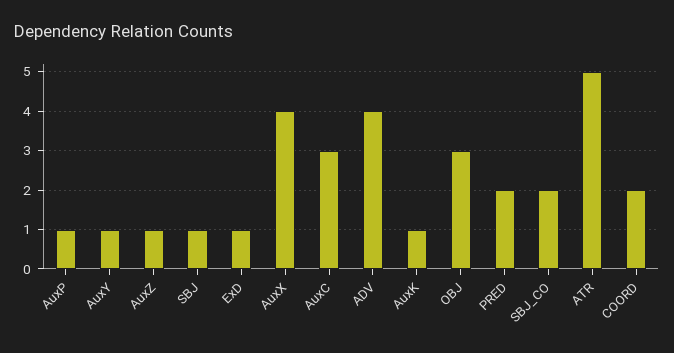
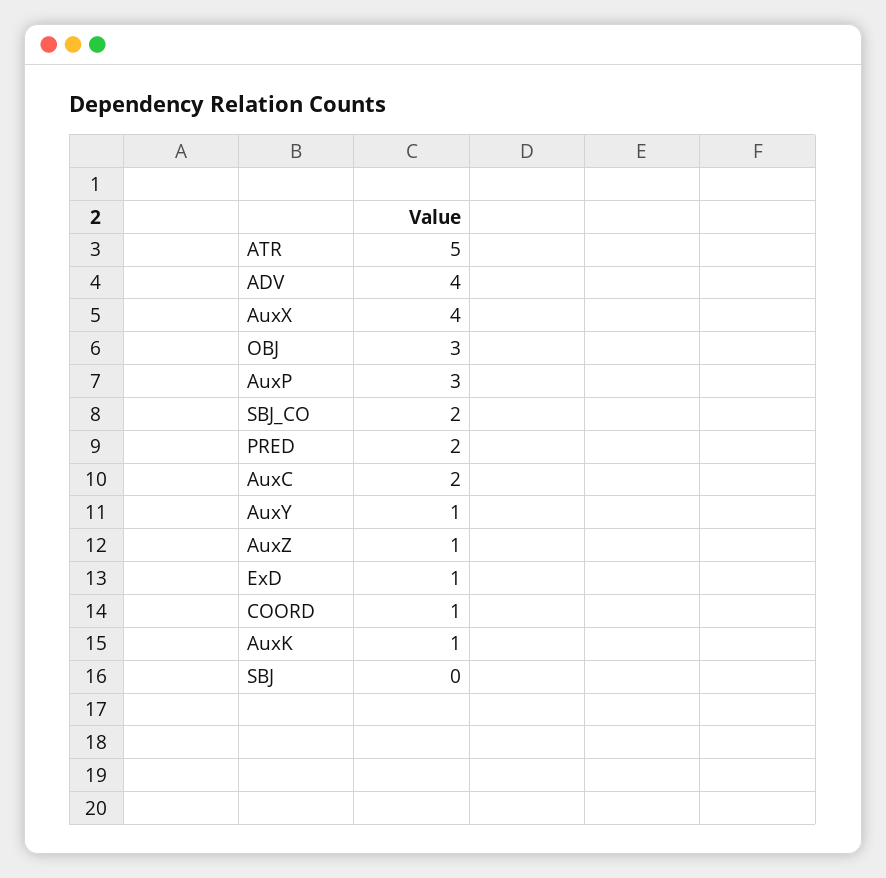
AuxP: 1 -> 3
SBJ: 1 -> 0
AuxC: 3 -> 2
COORD: 2 -> 1

